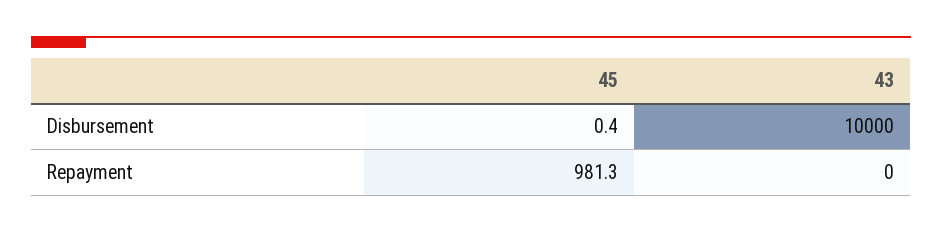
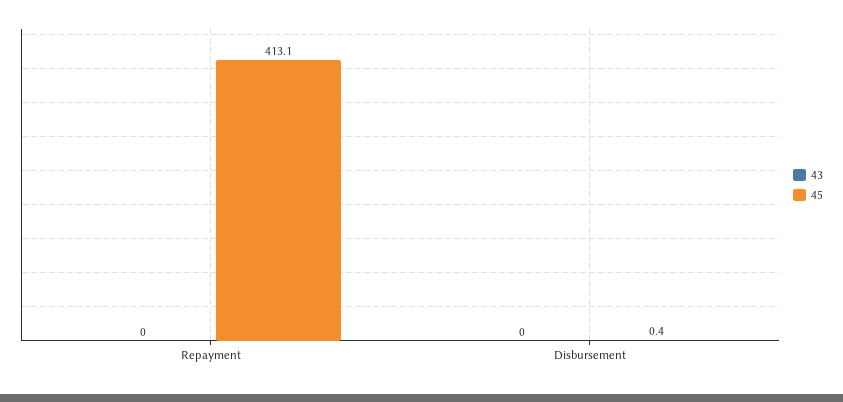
43, Disbursement: 10000 -> 0
45, Repayment: 981.3 -> 413.1

